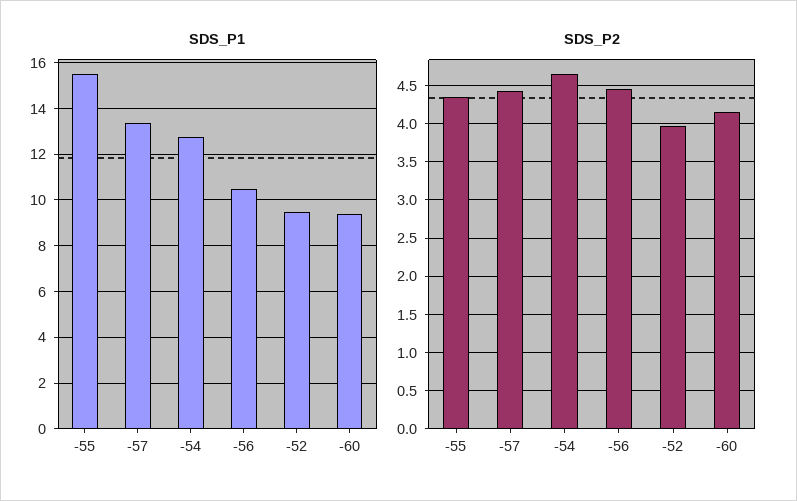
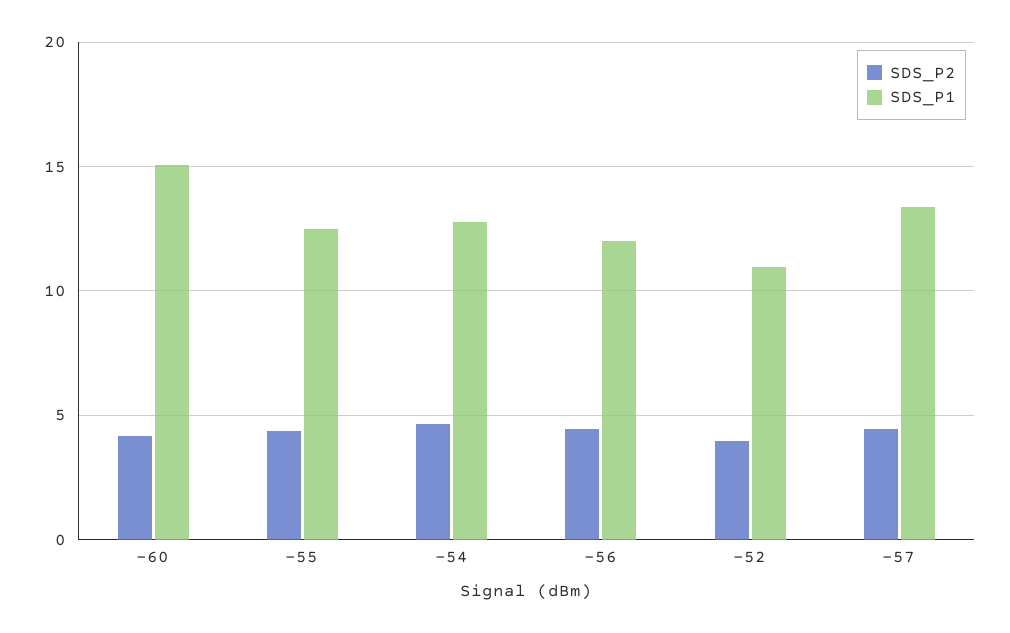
SDS_P1, -55: 15.5 -> 12.5
SDS_P1, -56: 10.5 -> 12
SDS_P1, -52: 9.5 -> 11
SDS_P1, -60: 9.5 -> 15

